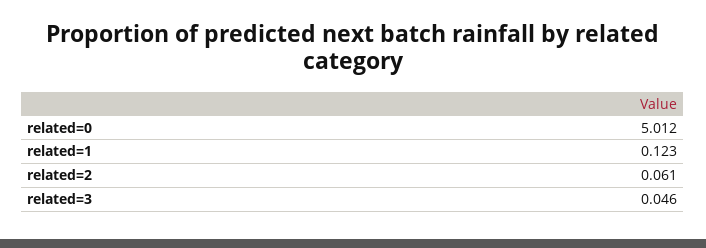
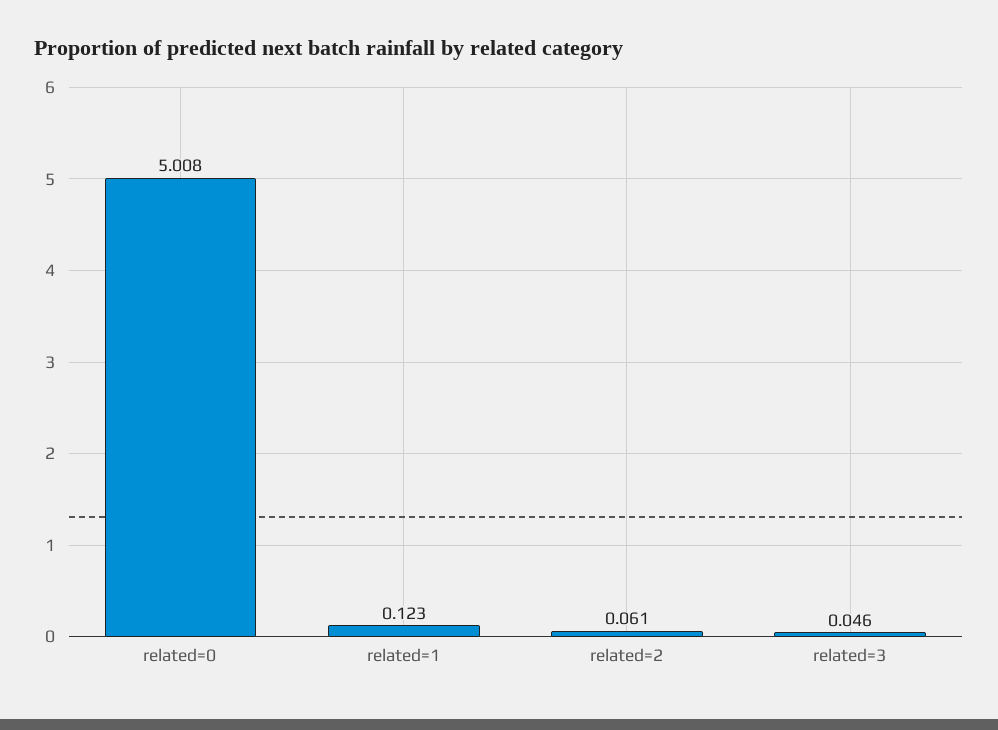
related=0: 5.012 -> 5.008

